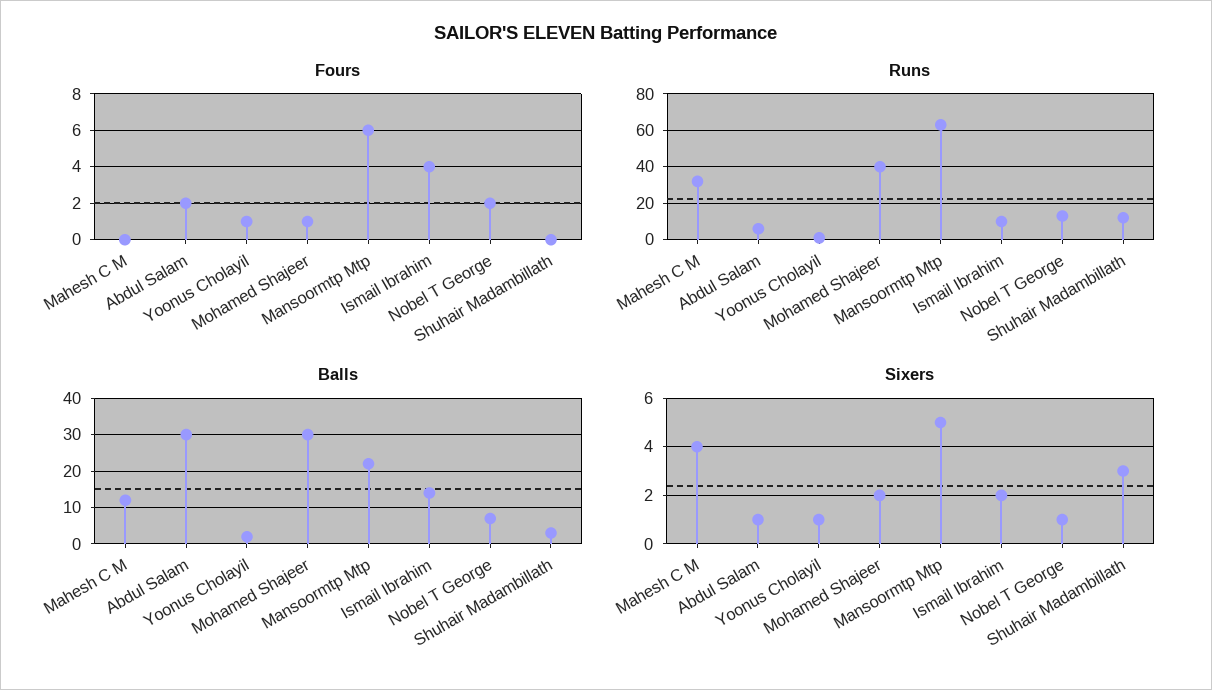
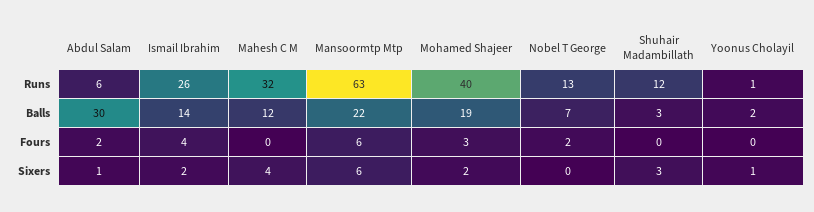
Fours, Yoonus Cholayil: 1 -> 0
Fours, Mohamed Shajeer: 1 -> 3
Runs, Ismail Ibrahim: 10 -> 26
Balls, Mohamed Shajeer: 30 -> 19
Sixers, Mansoormtp Mtp: 5 -> 6
Sixers, Nobel T George: 1 -> 0

